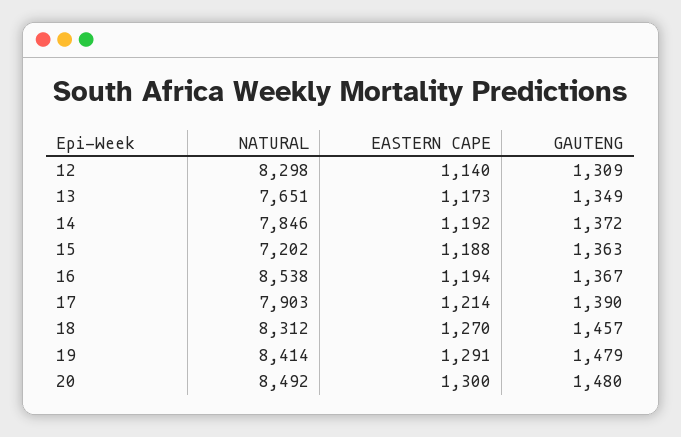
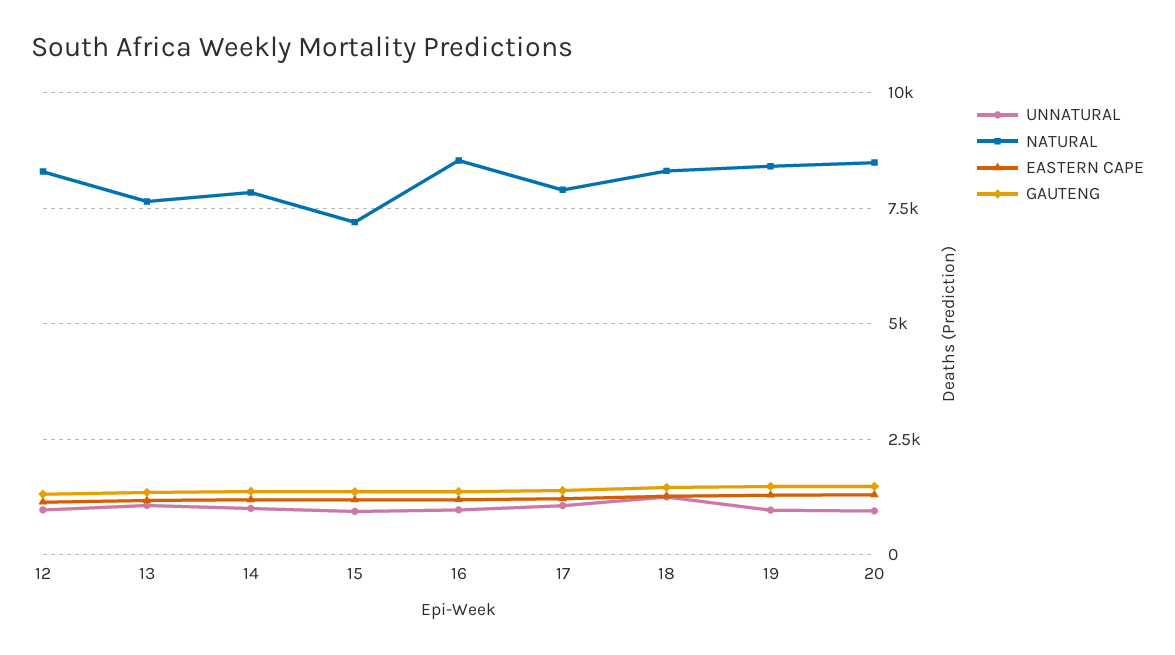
UNNATURAL, 12: none -> 1000
UNNATURAL, 13: none -> 1000
UNNATURAL, 14: none -> 1000
UNNATURAL, 15: none -> 1000
UNNATURAL, 16: none -> 1000
UNNATURAL, 17: none -> 1000
UNNATURAL, 18: none -> 1250
UNNATURAL, 19: none -> 1000
UNNATURAL, 20: none -> 1000

